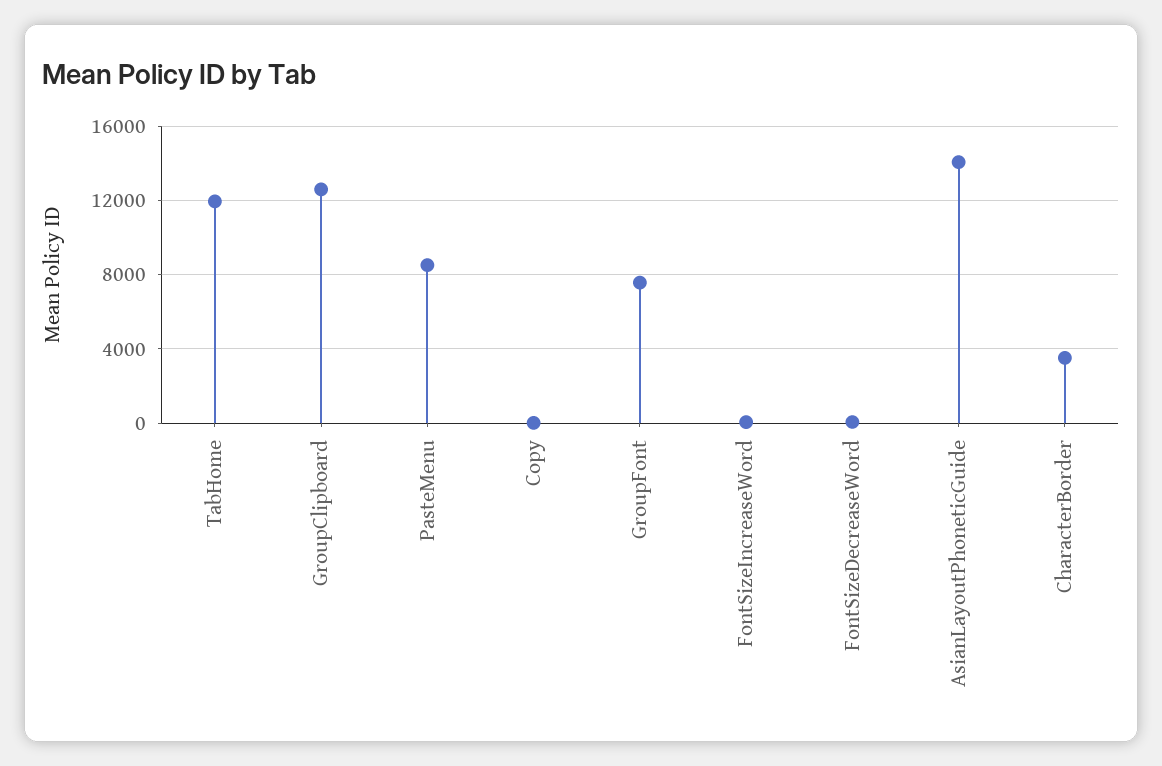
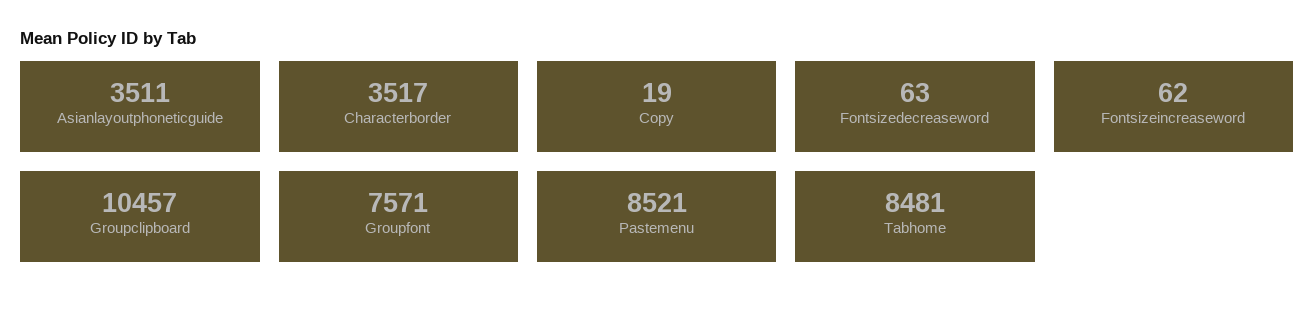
TabHome: 12000 -> 8481
GroupClipboard: 12500 -> 10457
AsianLayoutPhoneticGuide: 14000 -> 3511

